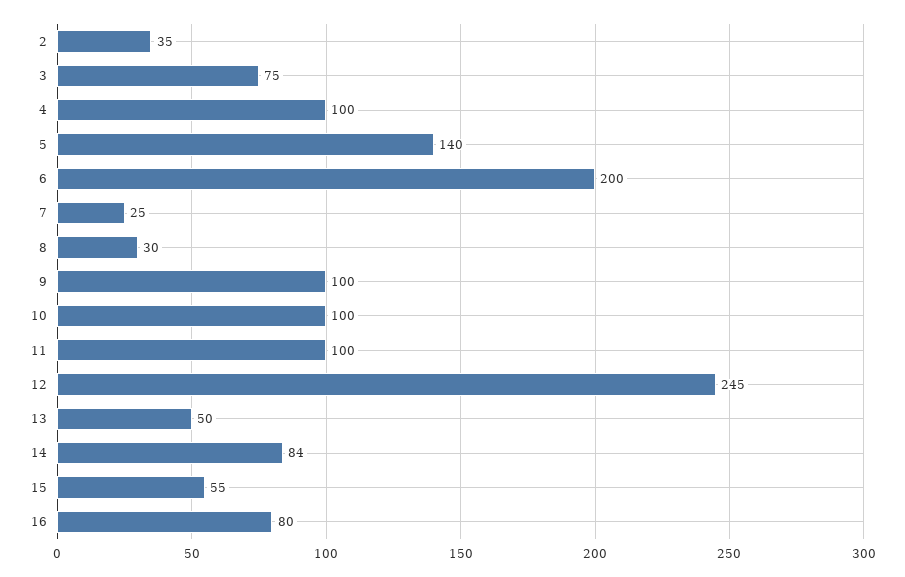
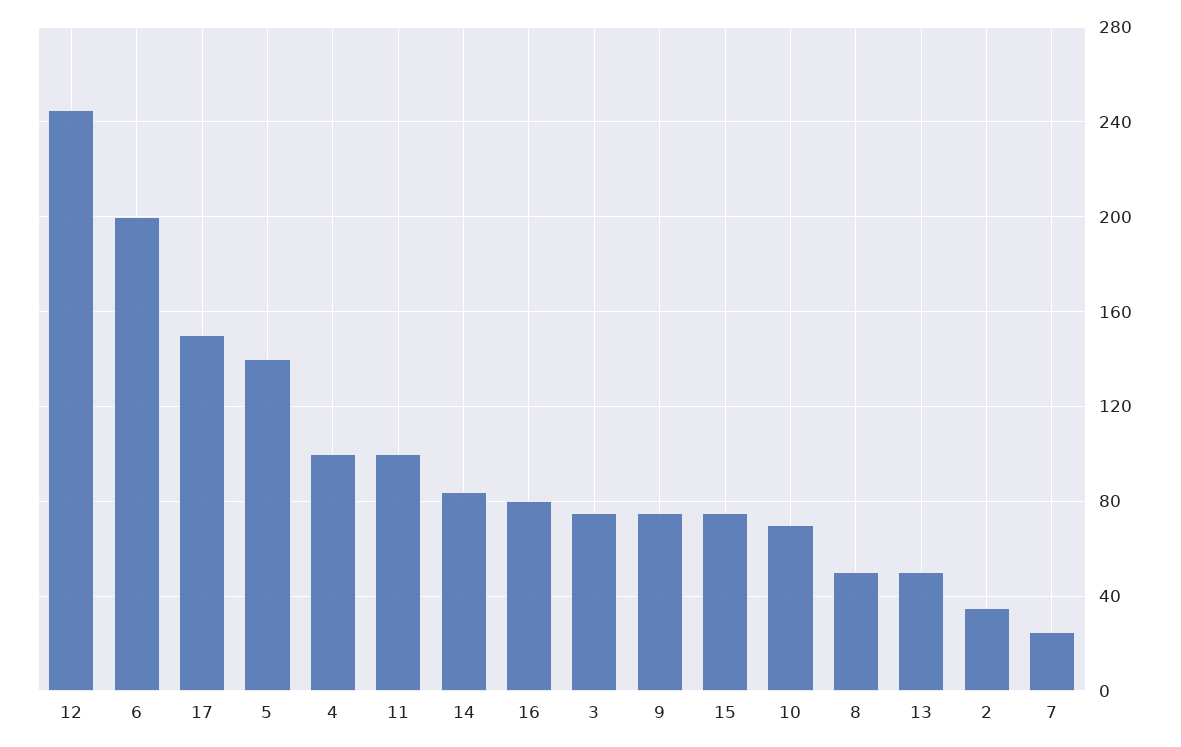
8: 30 -> 50
9: 100 -> 75
10: 100 -> 70
15: 55 -> 75
17: none -> 150

